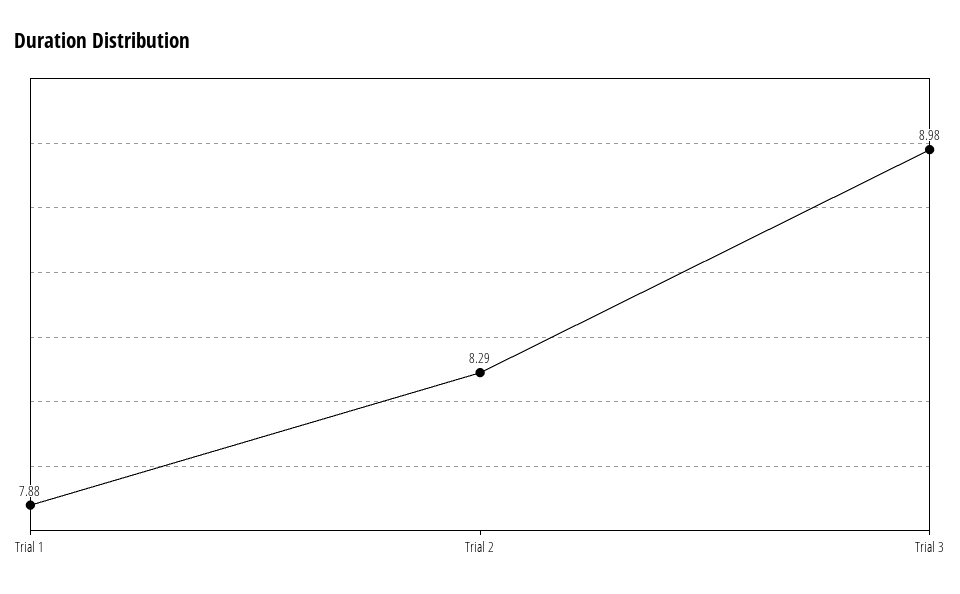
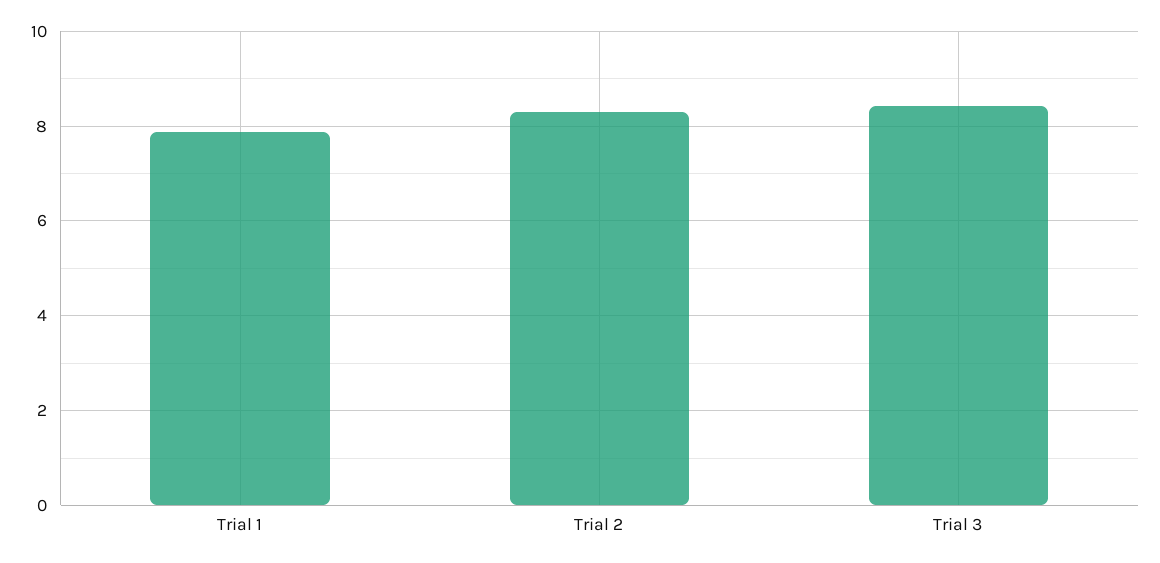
Trial 3: 8.98 -> 8.4

